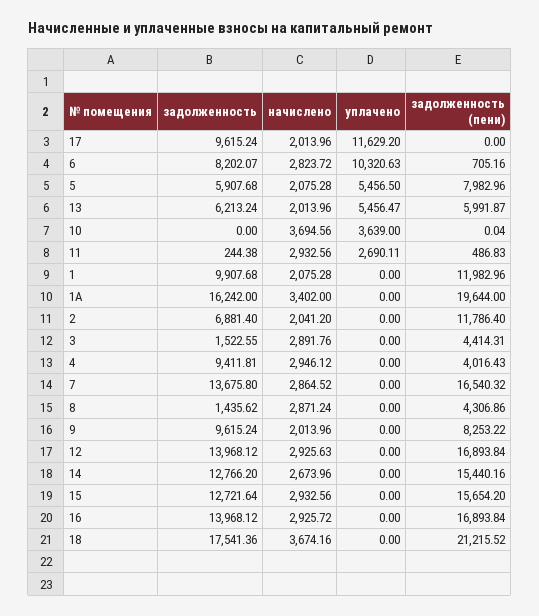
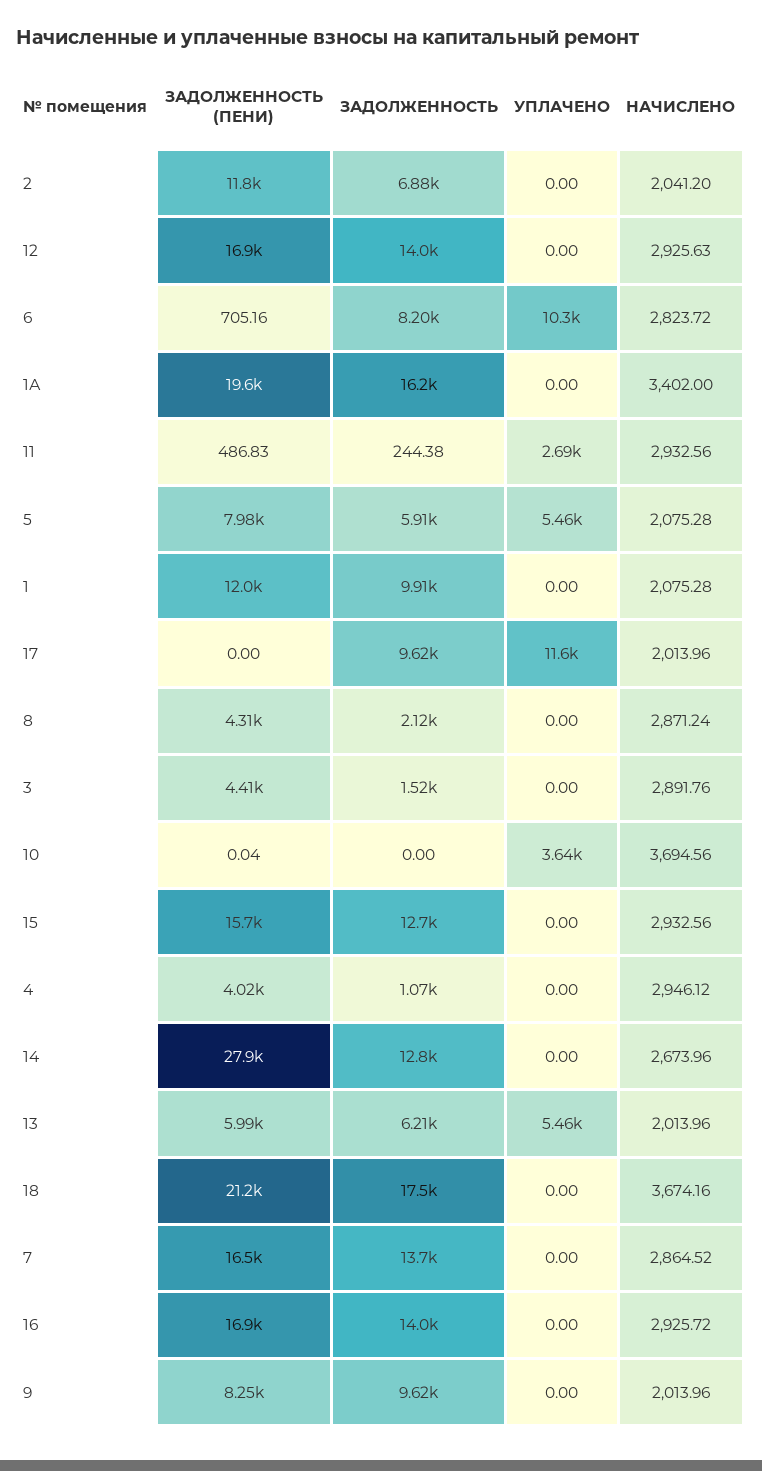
задолженность, 4: 9411.81 -> 1070
задолженность, 8: 1435.62 -> 2120
задолженность (пени), 14: 15440.16 -> 27900

